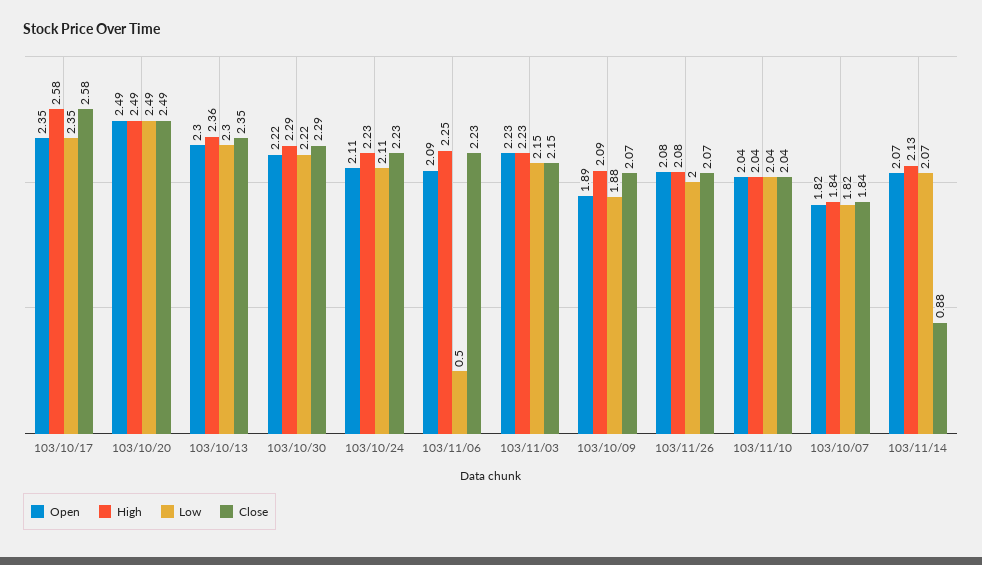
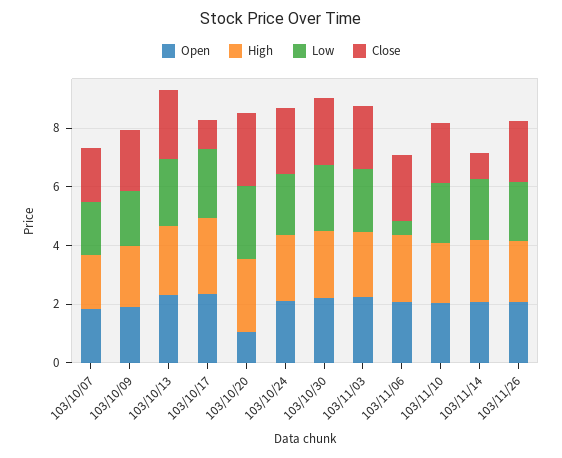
Close, 103/10/17: 2.58 -> 1
Open, 103/10/20: 2.49 -> 1

